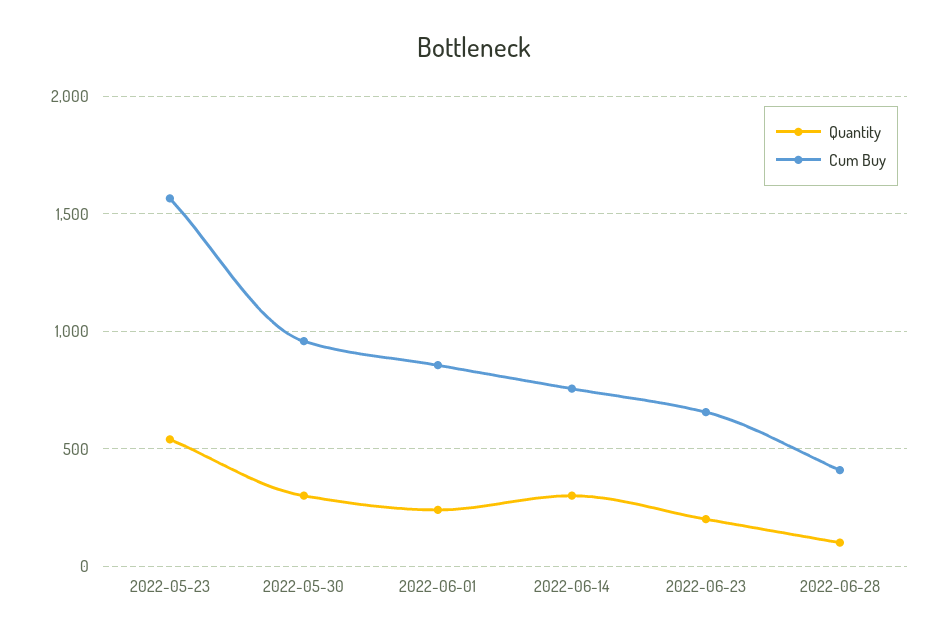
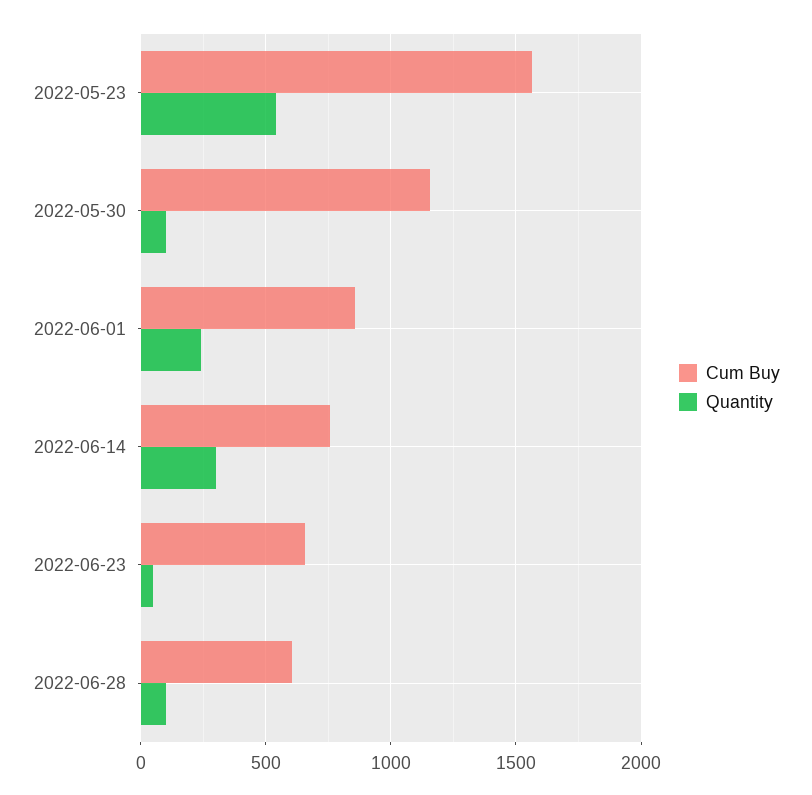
Quantity, 2022-05-30: 300 -> 100
Cum Buy, 2022-05-30: 950 -> 1150
Quantity, 2022-06-23: 200 -> 50
Cum Buy, 2022-06-28: 400 -> 600

